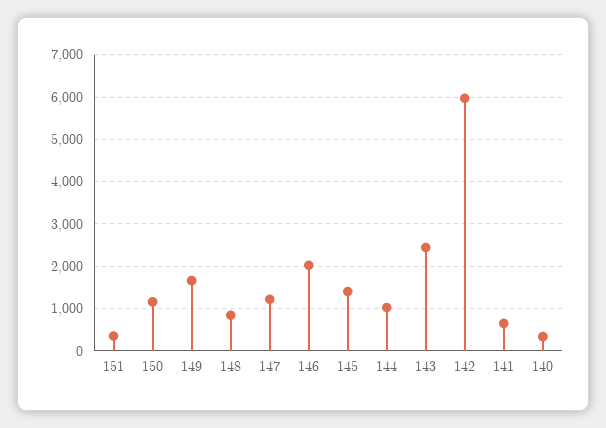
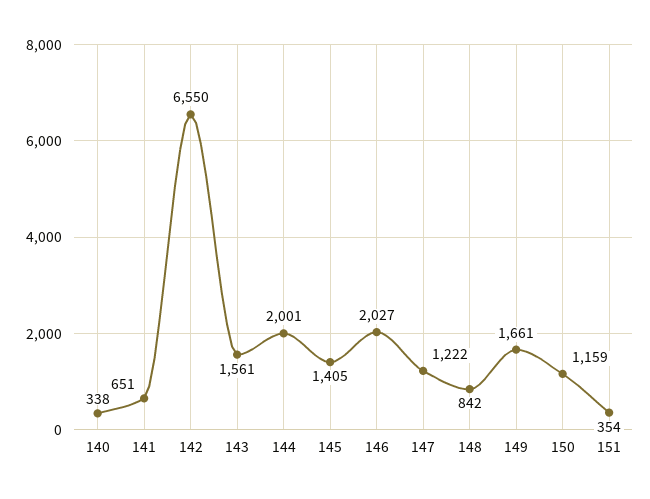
144: 1000 -> 2001
143: 2400 -> 1561
142: 6000 -> 6550

